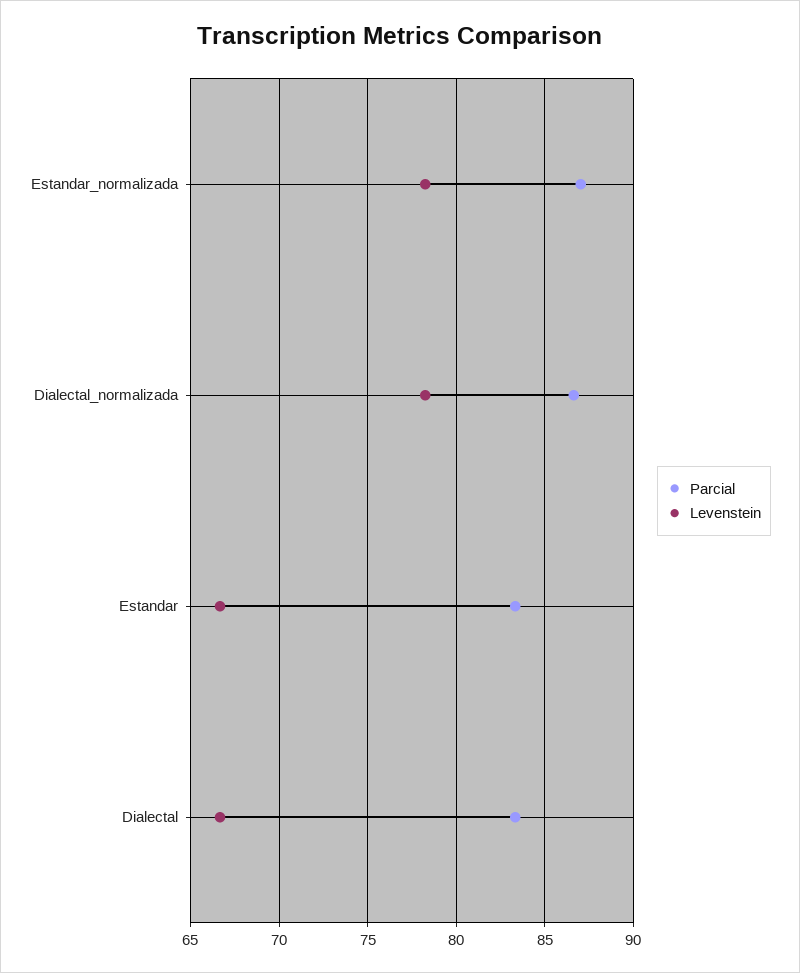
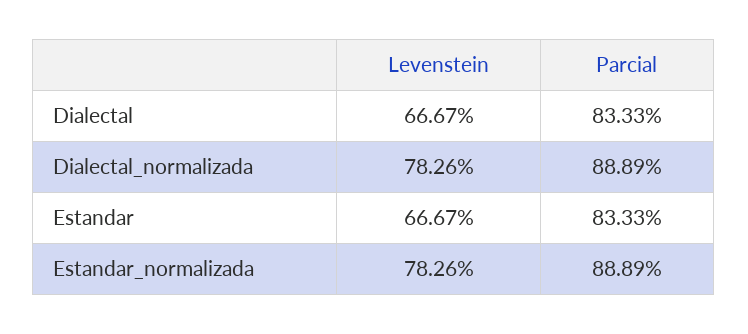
Parcial, Estandar_normalizada: 87 -> 88.89
Parcial, Dialectal_normalizada: 86.5 -> 88.89

